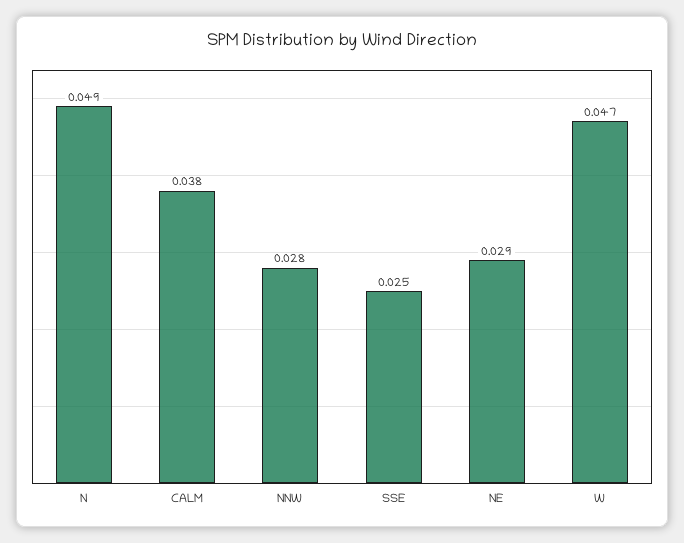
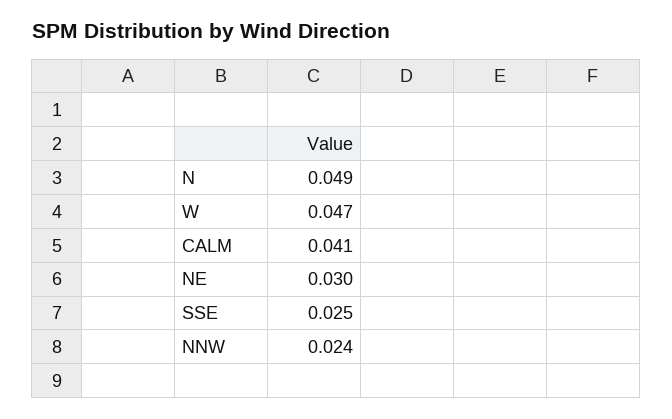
CALM: 0.038 -> 0.041
NNW: 0.028 -> 0.024
NE: 0.029 -> 0.03

